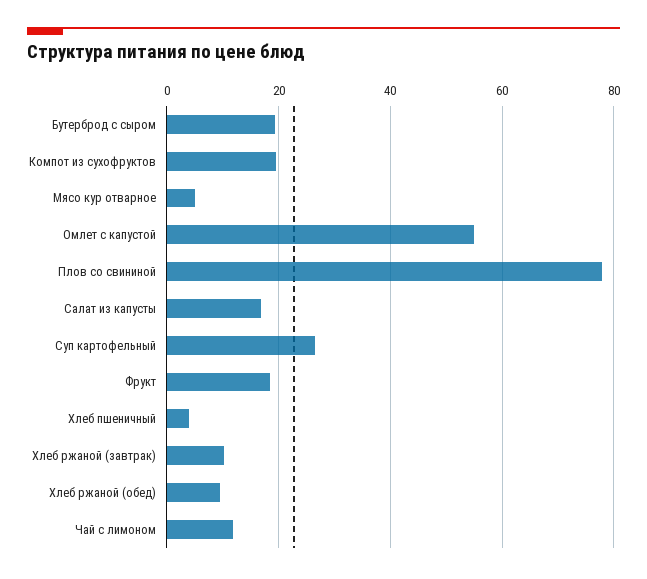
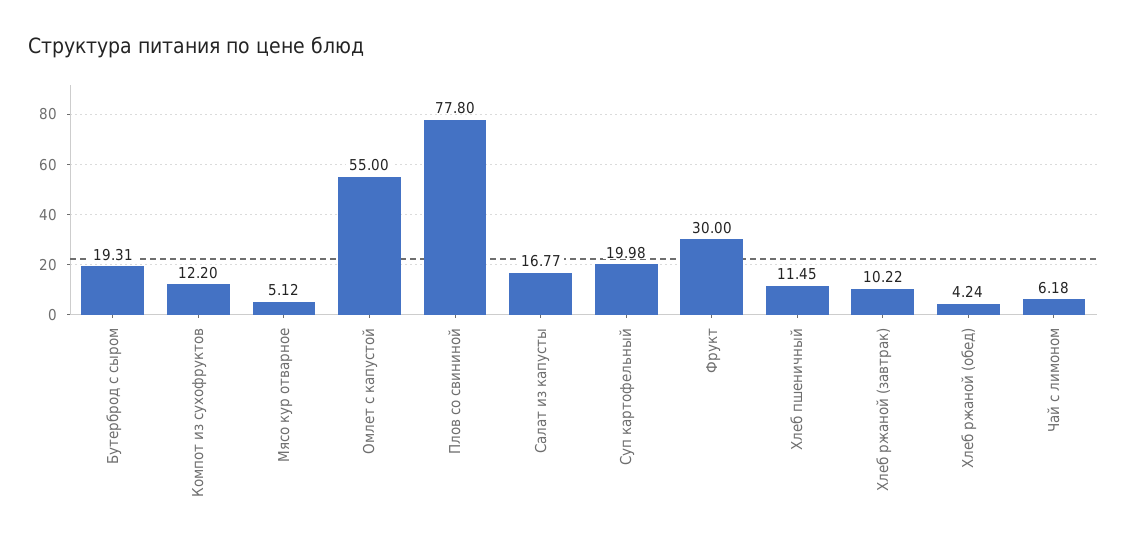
Компот из сухофруктов: 20 -> 12.2
Суп картофельный: 26 -> 19.98
Фрукт: 18 -> 30
Хлеб пшеничный: 4 -> 11.45
Хлеб ржаной (обед): 10 -> 4.24
Чай с лимоном: 12 -> 6.18

